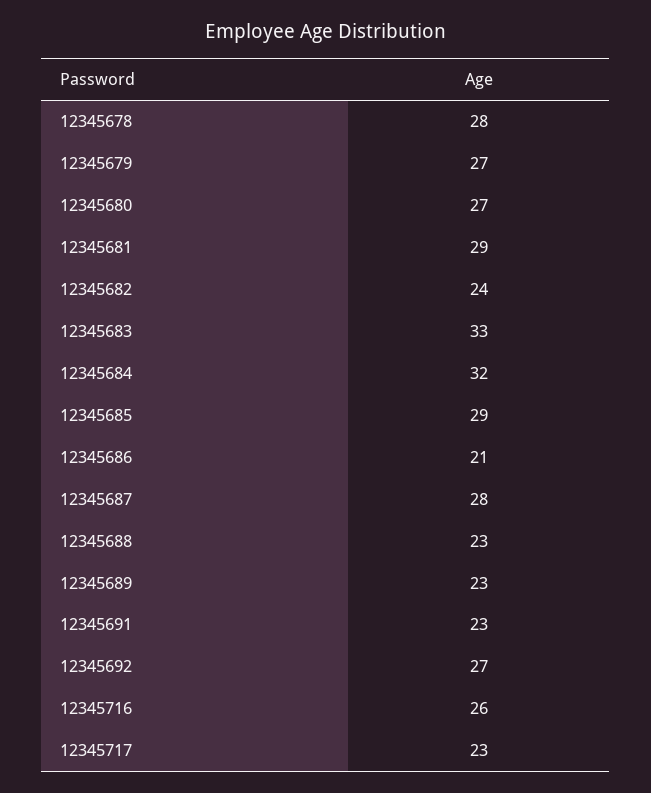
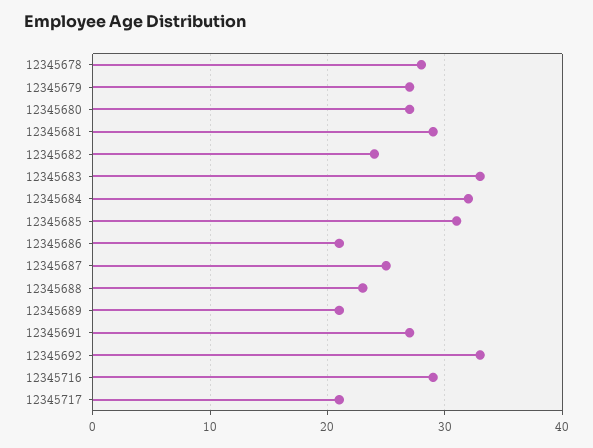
12345685: 29 -> 31
12345687: 28 -> 25
12345689: 23 -> 21
12345691: 23 -> 27
12345692: 27 -> 33
12345716: 26 -> 29
12345717: 23 -> 21

